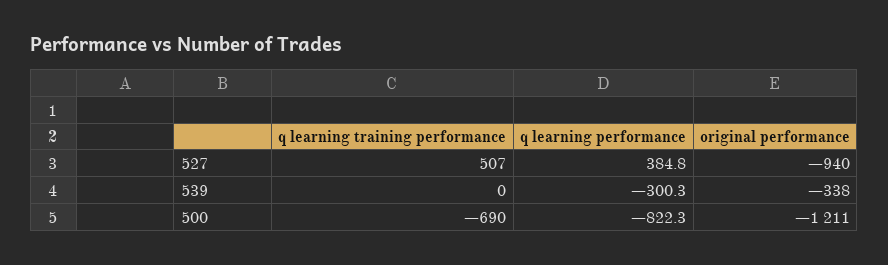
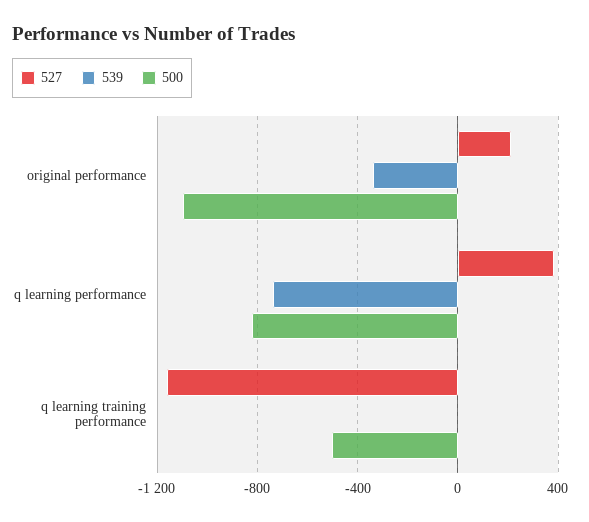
527, q learning training performance: 507 -> -1150
527, original performance: -940 -> 200
539, q learning performance: -300.3 -> -750
500, q learning training performance: -690 -> -500
500, original performance: -1211 -> -1100

